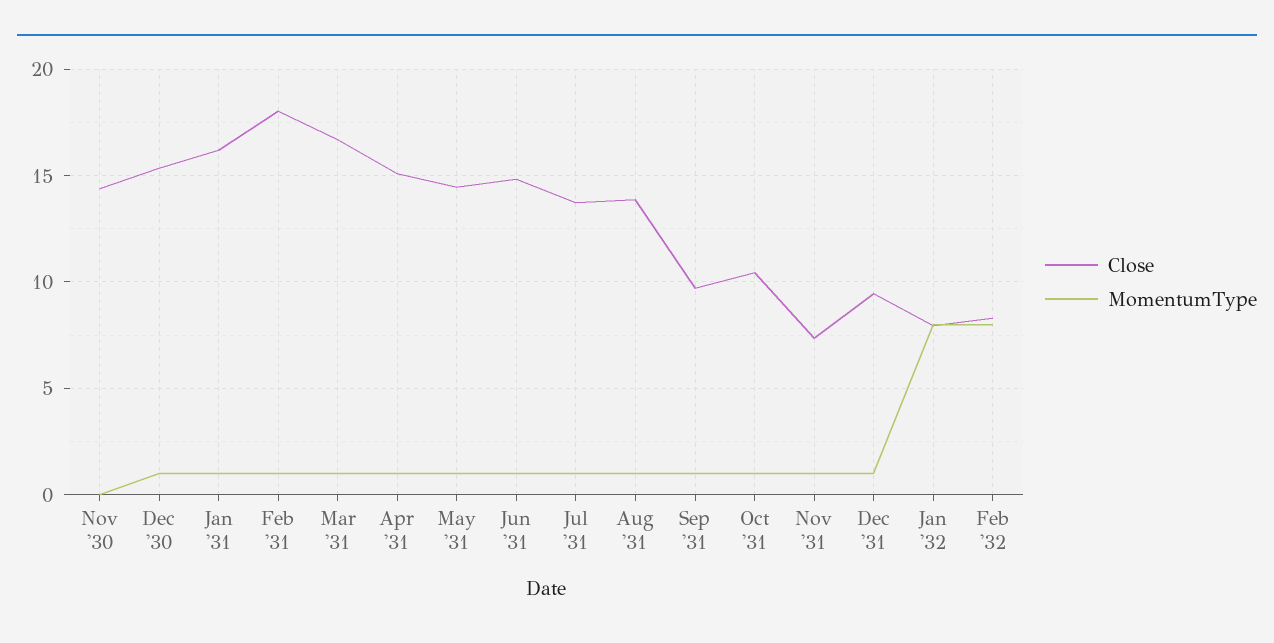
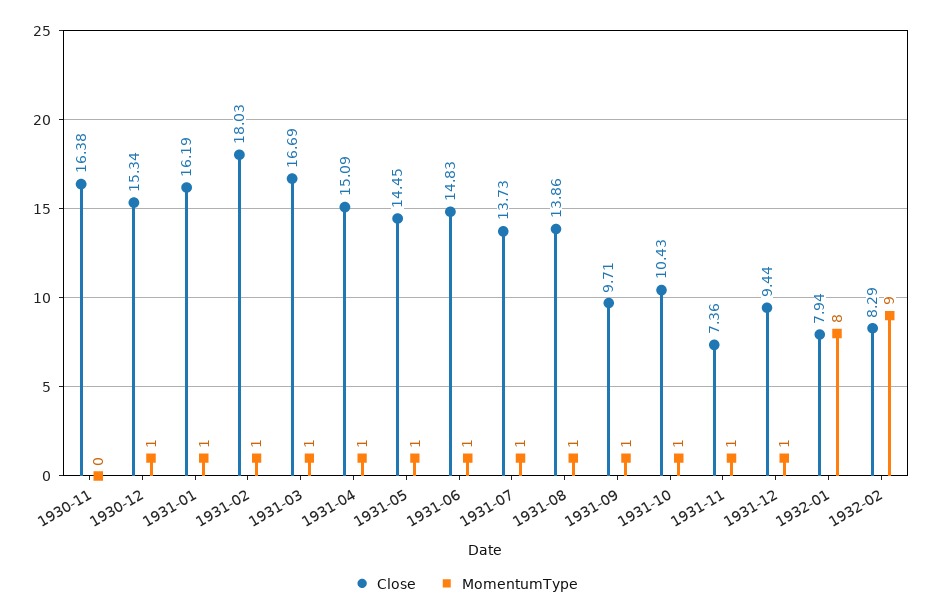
Close, Nov '30: 14.5 -> 16.38
MomentumType, Feb '32: 8 -> 9

